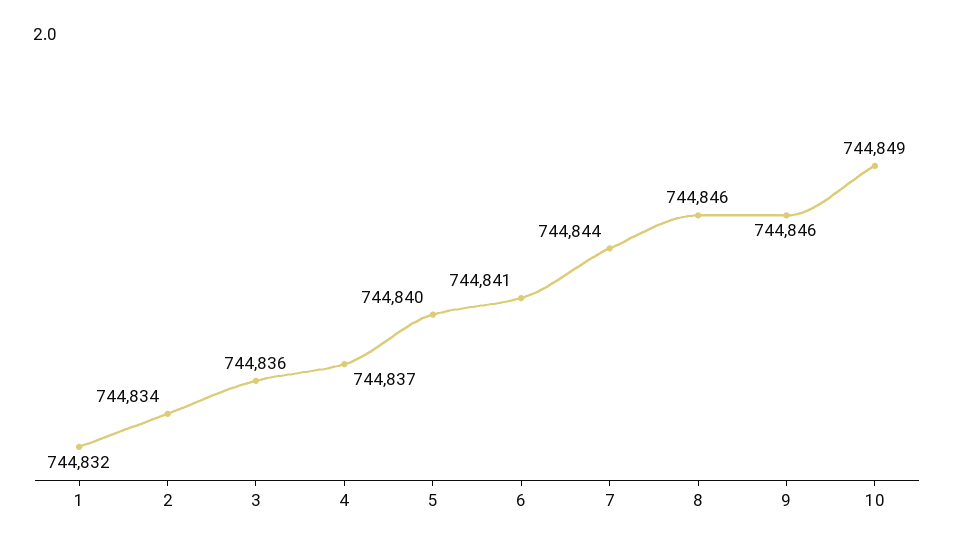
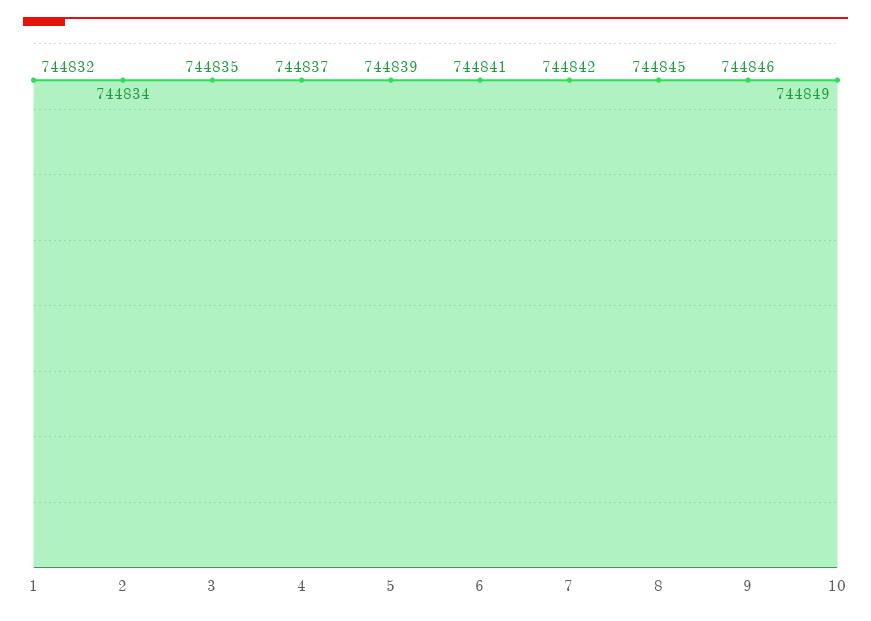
3: 744836 -> 744835
5: 744840 -> 744839
7: 744844 -> 744842
8: 744846 -> 744845

